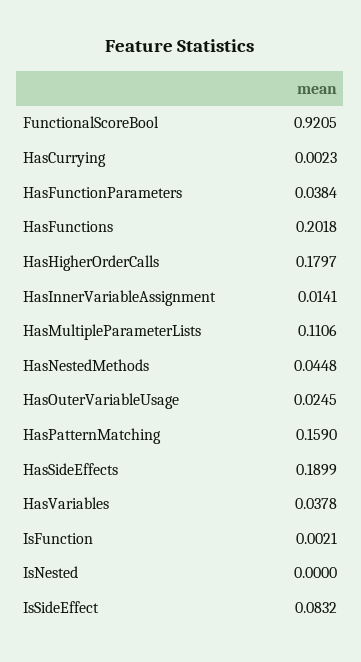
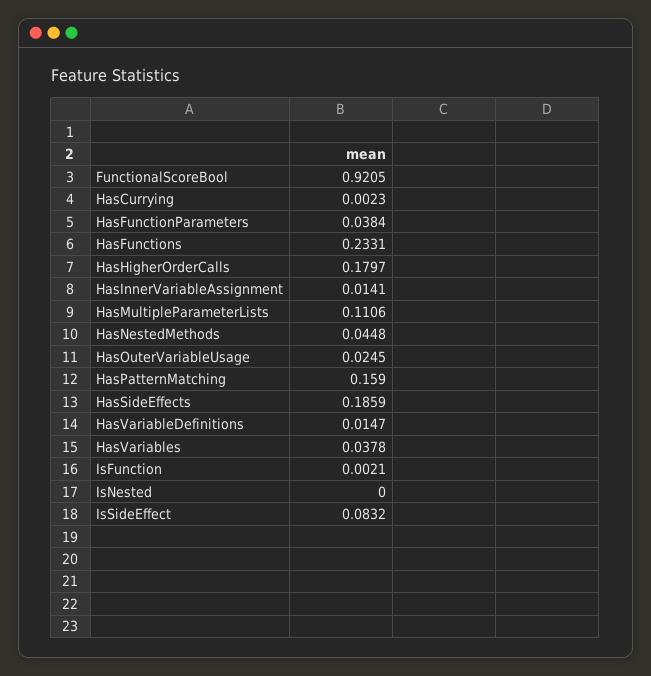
HasFunctions: 0.2018 -> 0.2331
HasSideEffects: 0.1899 -> 0.1859
HasVariableDefinitions: none -> 0.0147

